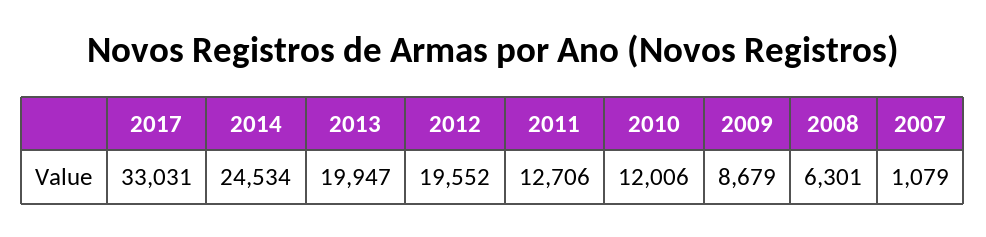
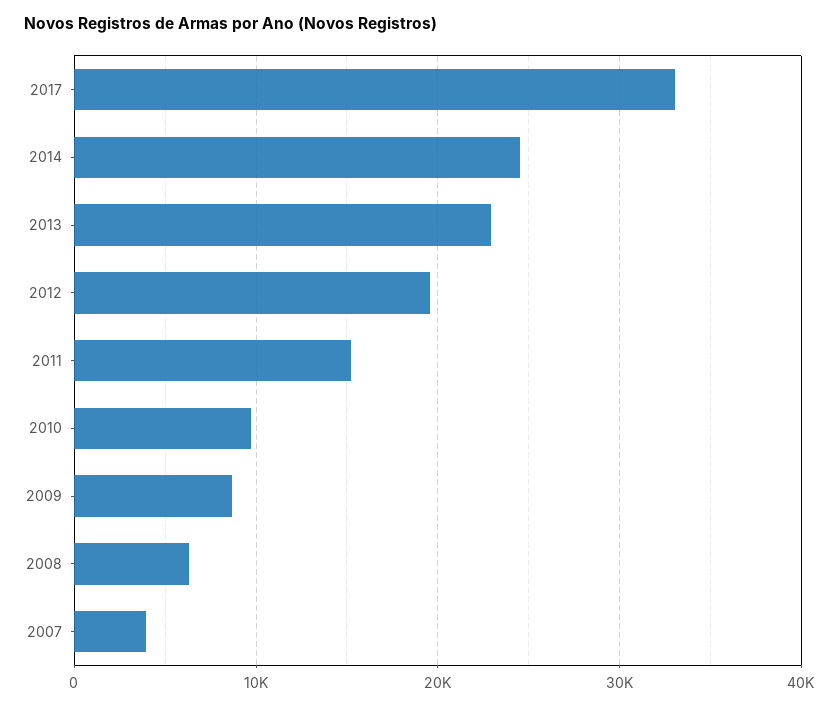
2013: 19947 -> 23000
2011: 12706 -> 15000
2010: 12006 -> 10000
2007: 1079 -> 4000

